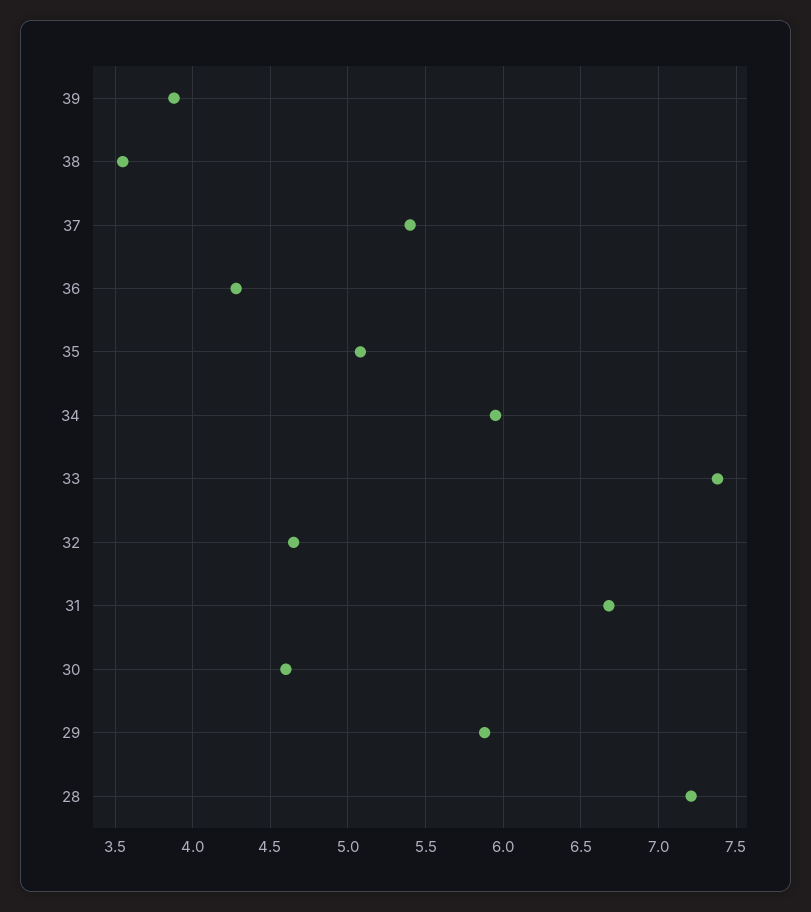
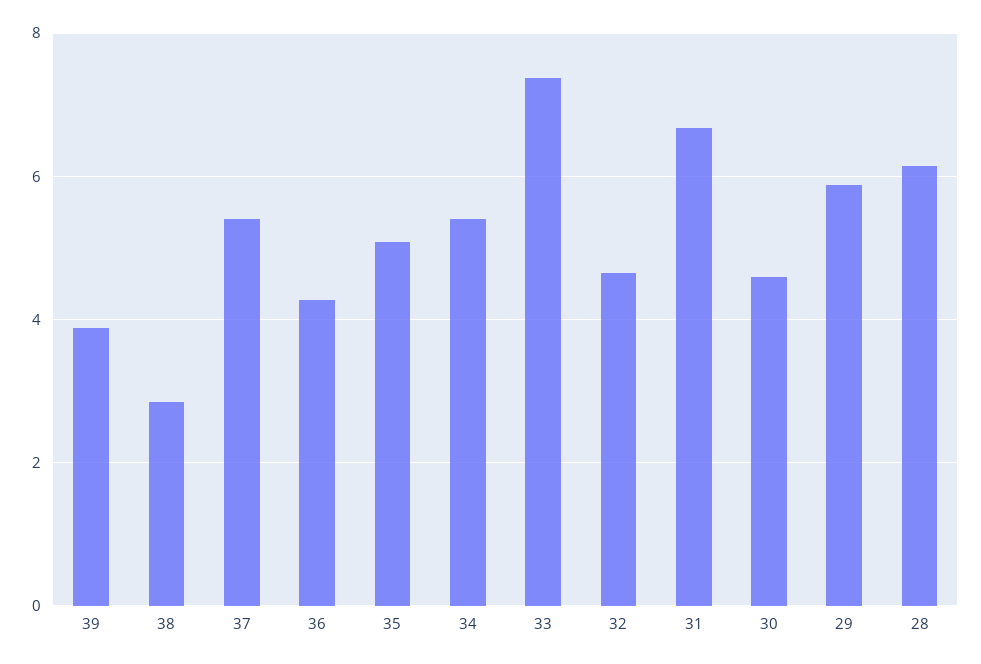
38: 3.55 -> 2.8
34: 5.95 -> 5.4
28: 7.2 -> 6.2

